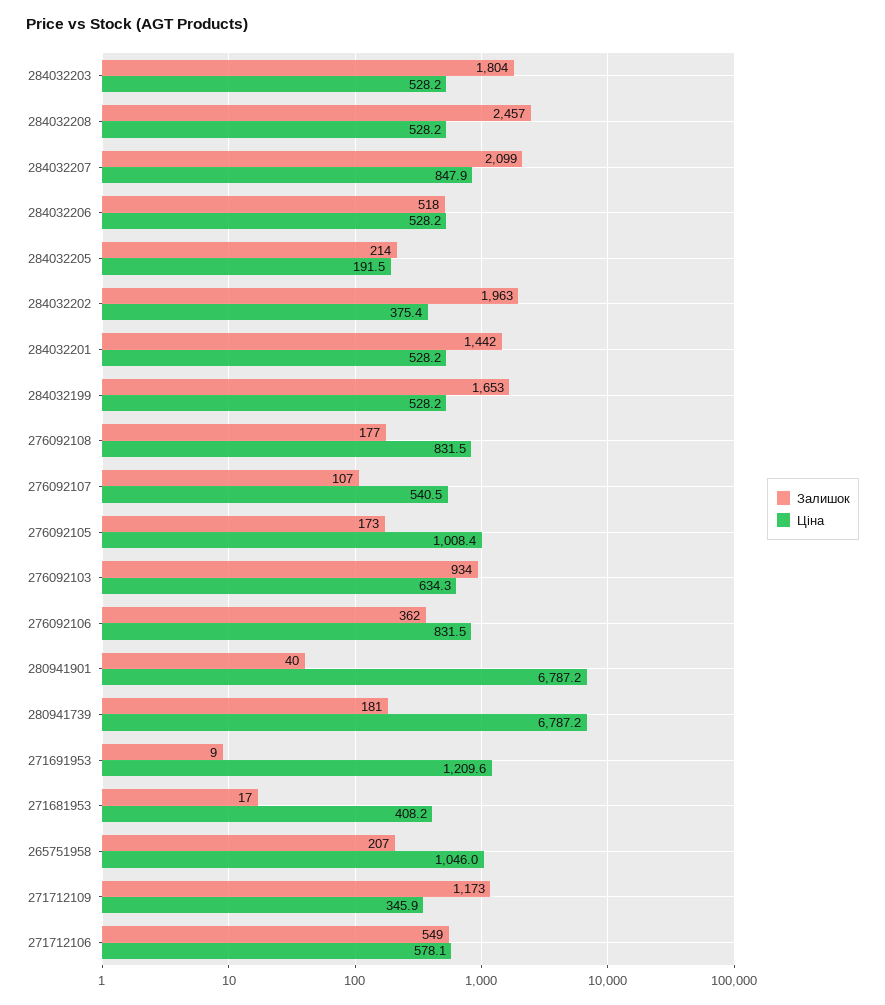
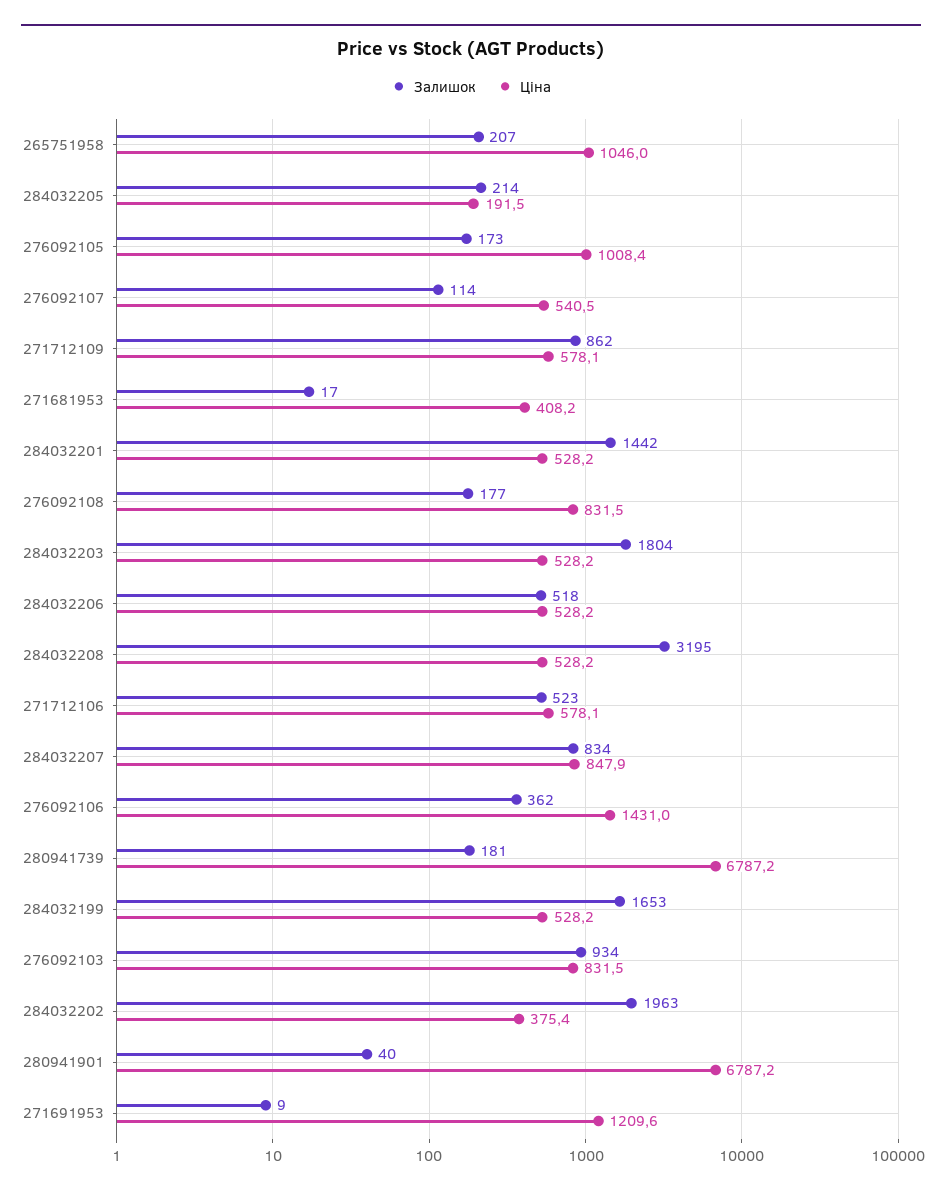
Залишок, 284032208: 2457 -> 3195
Залишок, 284032207: 2099 -> 834
Залишок, 276092107: 107 -> 114
Ціна, 276092103: 634.3 -> 831.5
Ціна, 276092106: 831.5 -> 1431
Залишок, 271712109: 1173 -> 862
Ціна, 271712109: 345.9 -> 578.1
Залишок, 271712106: 549 -> 523

